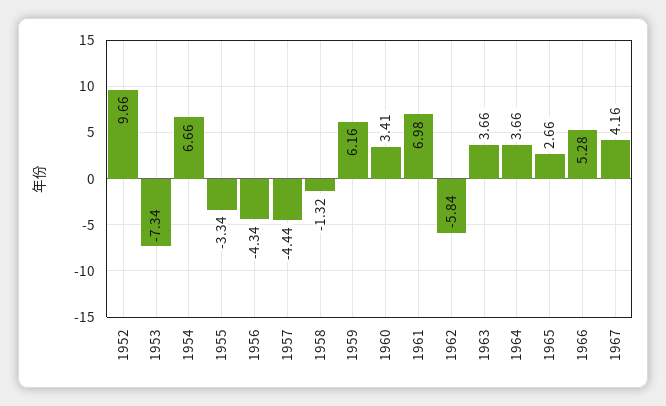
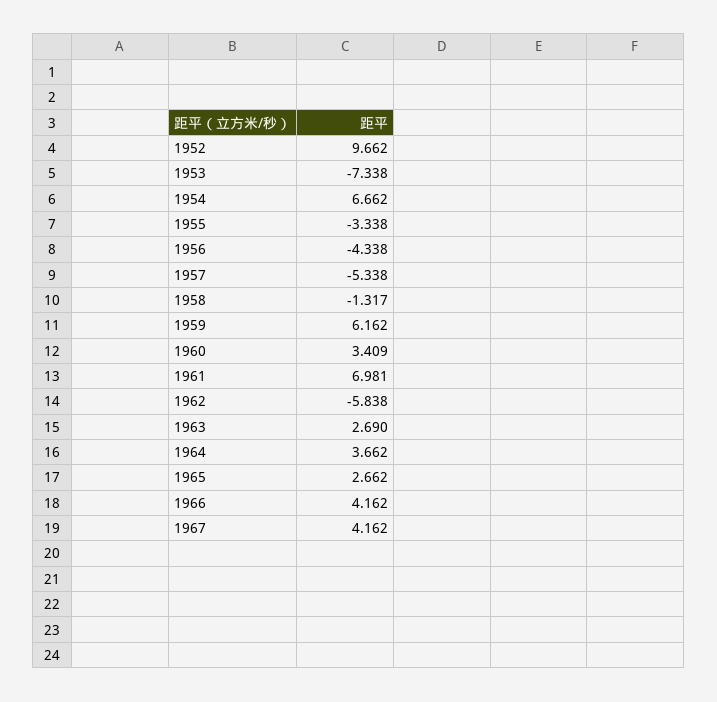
1957: -4.44 -> -5.338
1963: 3.66 -> 2.69
1966: 5.28 -> 4.162

